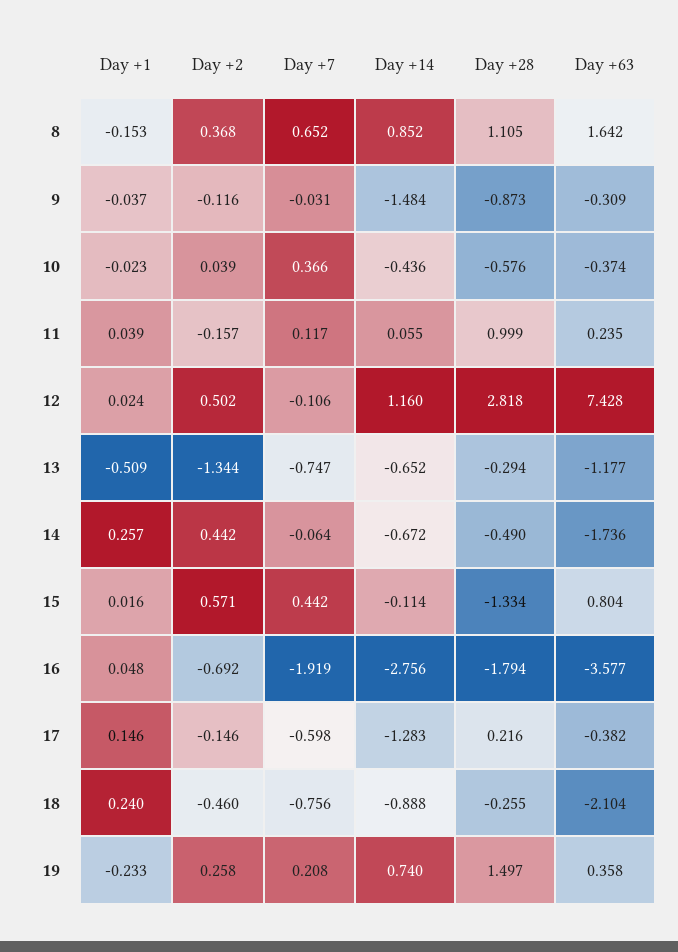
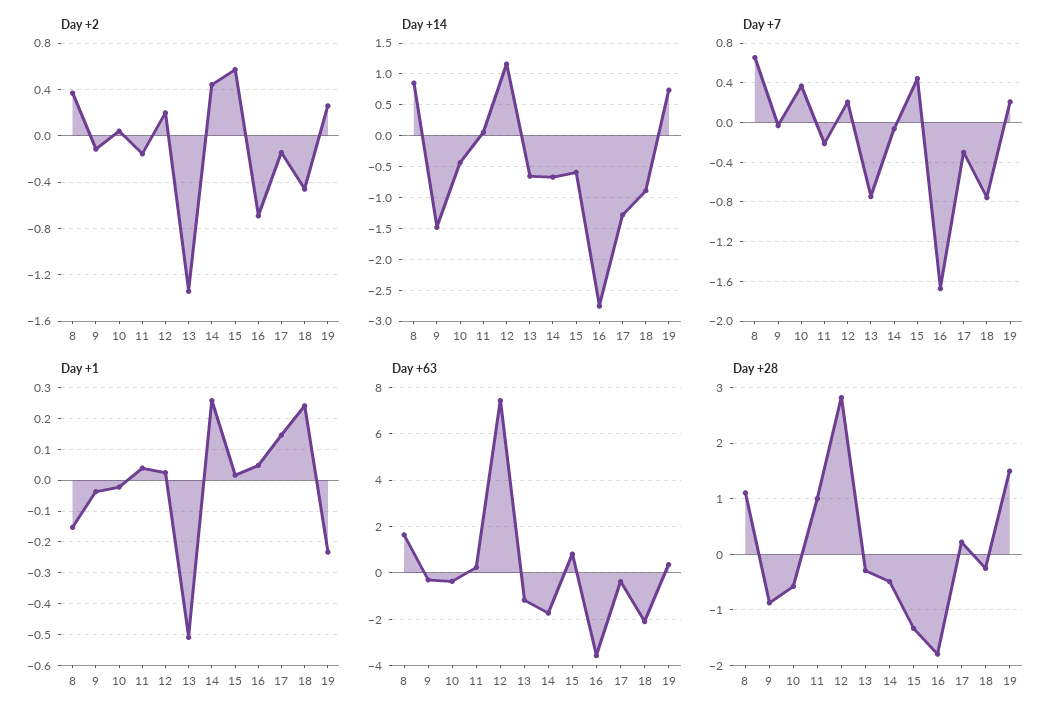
Day +7, 11: 0.117 -> -0.2
Day +2, 12: 0.502 -> 0.2
Day +7, 12: -0.106 -> 0.2
Day +14, 15: -0.114 -> -0.6
Day +7, 16: -1.919 -> -1.7
Day +7, 17: -0.598 -> -0.3

